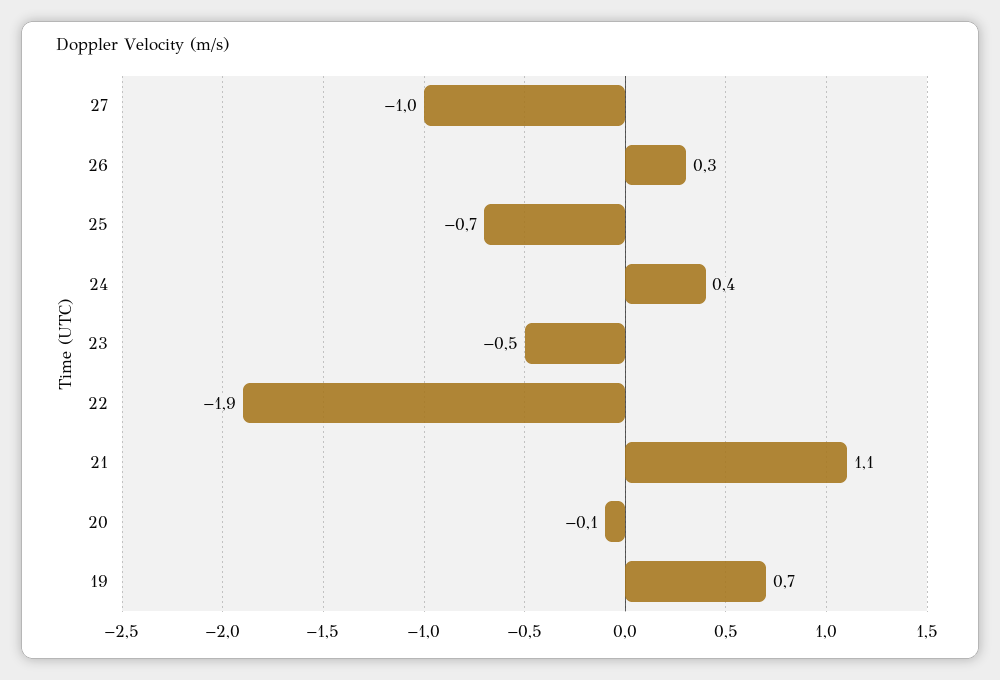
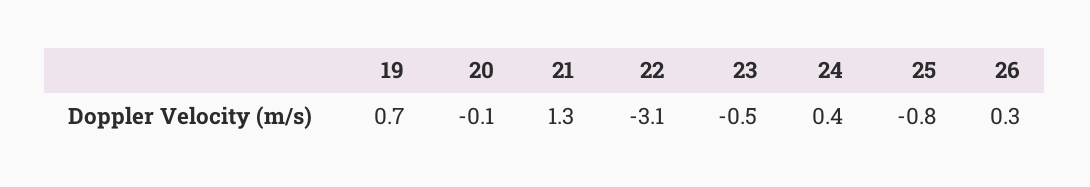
27: -1 -> none
25: -0.7 -> -0.8
22: -1.9 -> -3.1
21: 1.1 -> 1.3

